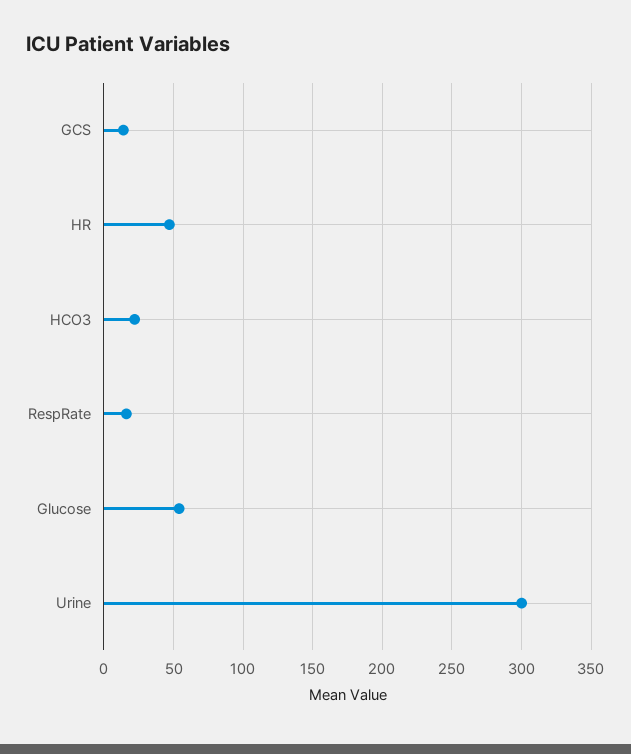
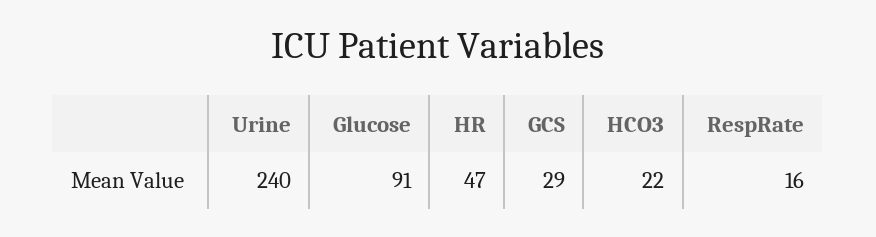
GCS: 15 -> 29
Glucose: 55 -> 91
Urine: 300 -> 240

